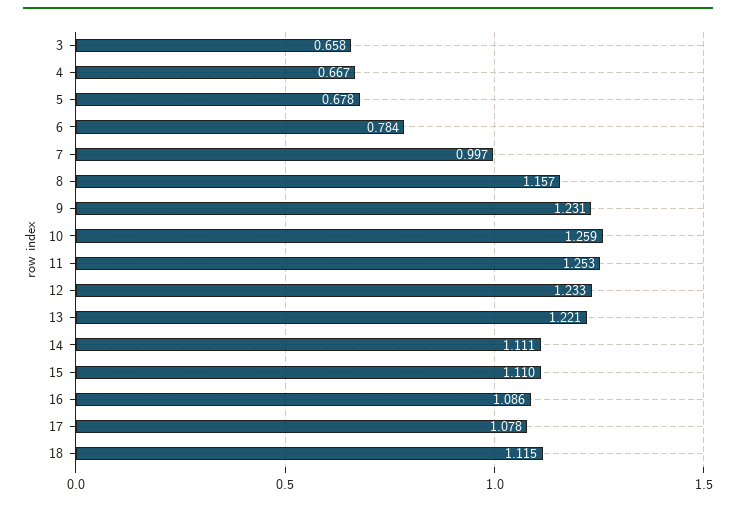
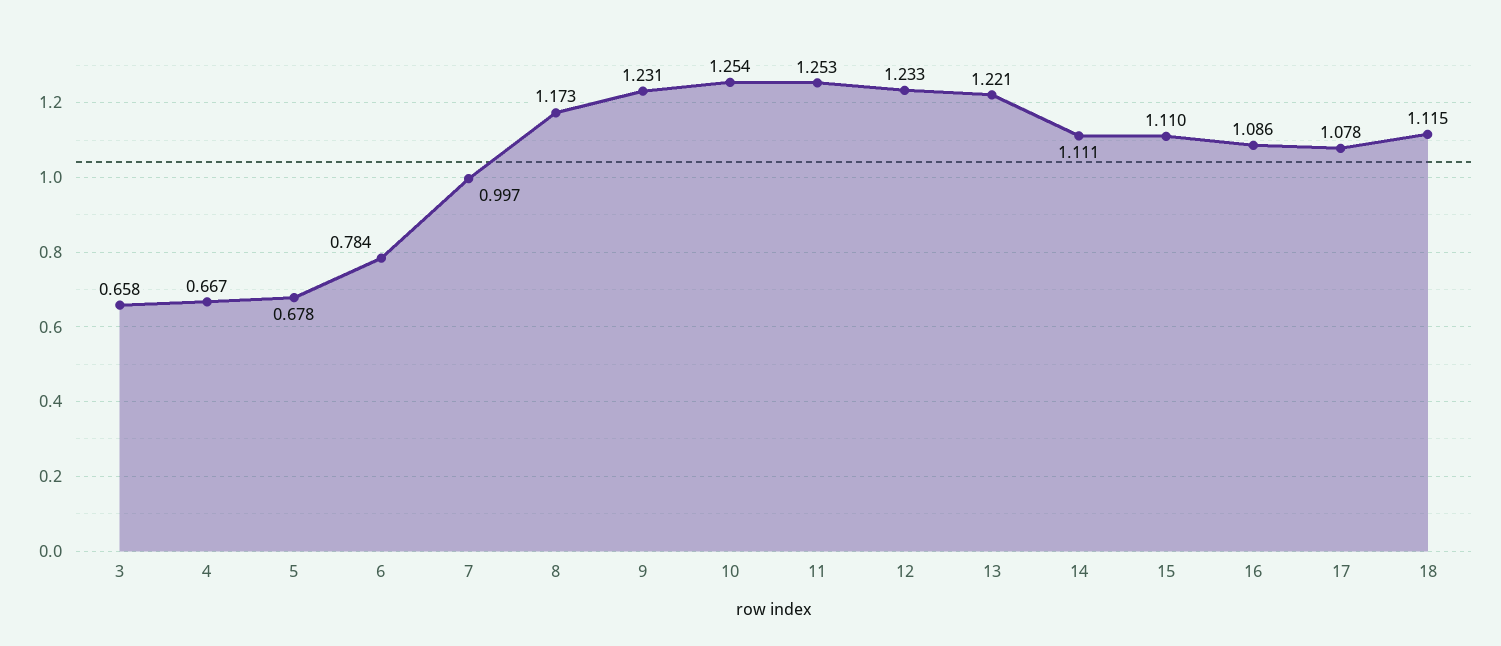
8: 1.157 -> 1.173
10: 1.259 -> 1.254

